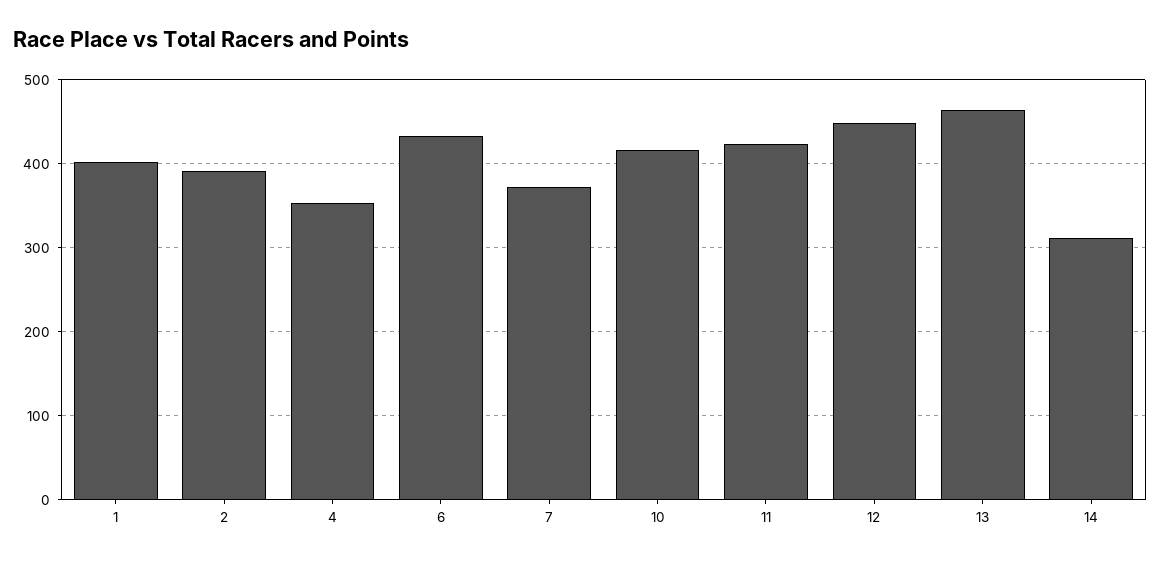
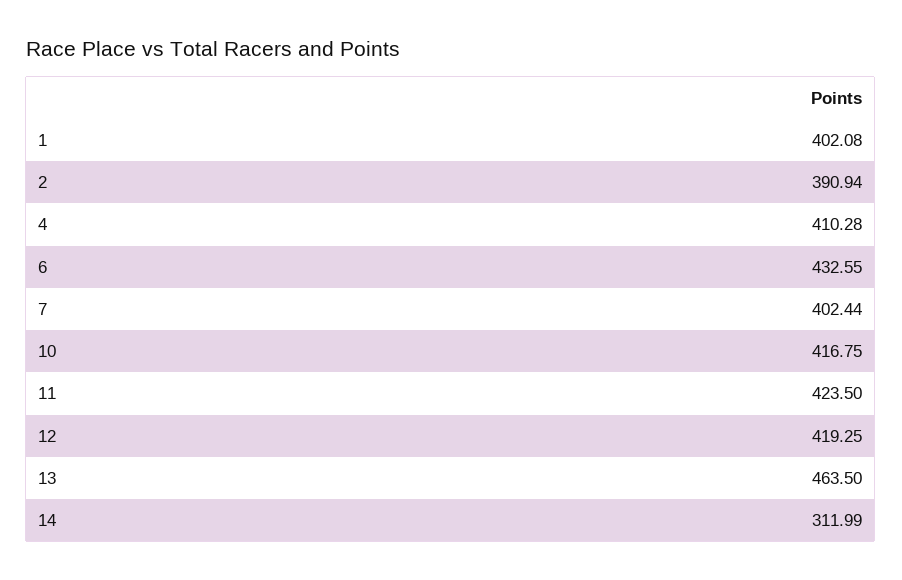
4: 350 -> 410.28
7: 370 -> 402.44
12: 450 -> 419.25

